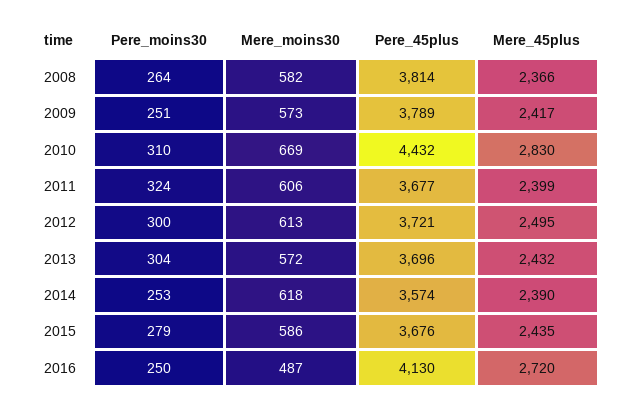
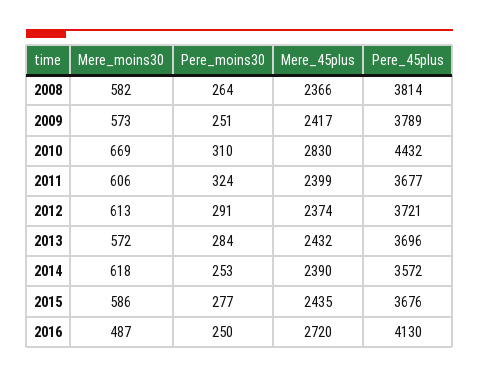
Pere_moins30, 2012: 300 -> 291
Mere_45plus, 2012: 2495 -> 2374
Pere_moins30, 2013: 304 -> 284
Pere_45plus, 2014: 3574 -> 3572
Pere_moins30, 2015: 279 -> 277

